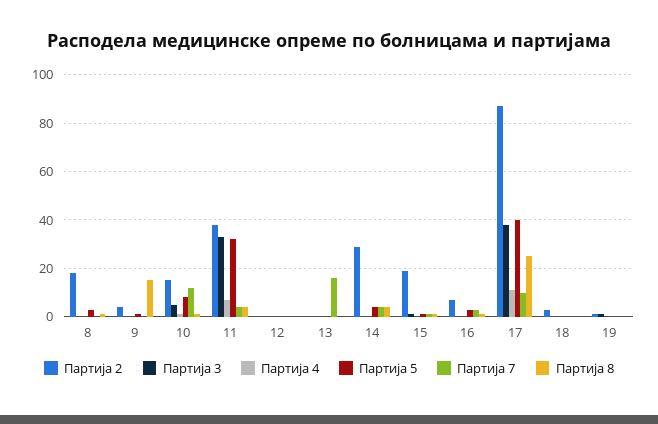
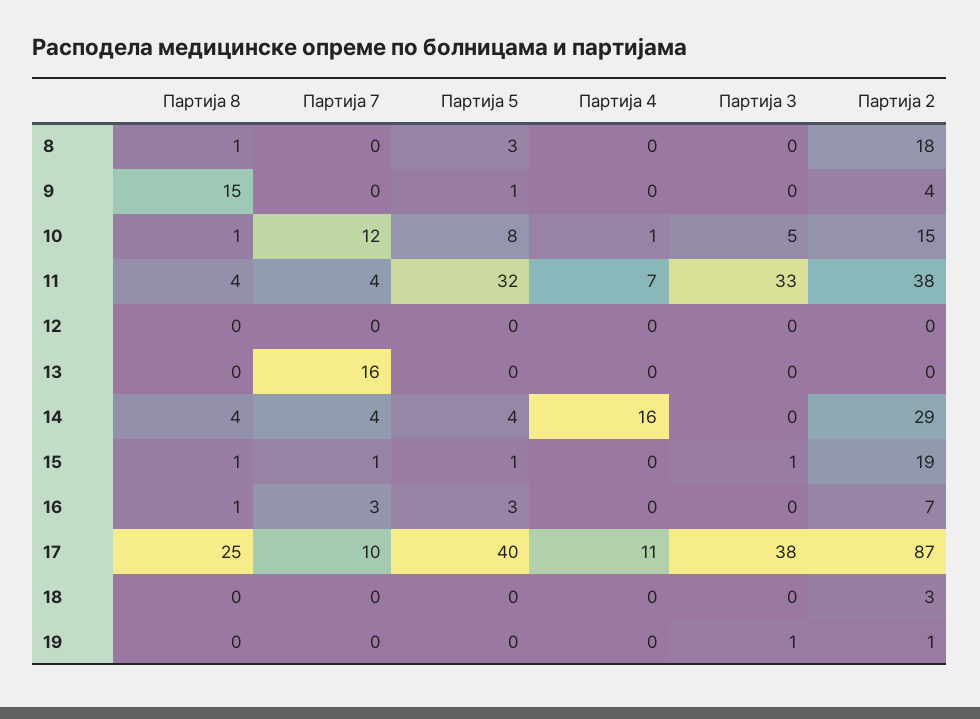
Партија 4, 14: 0 -> 16

